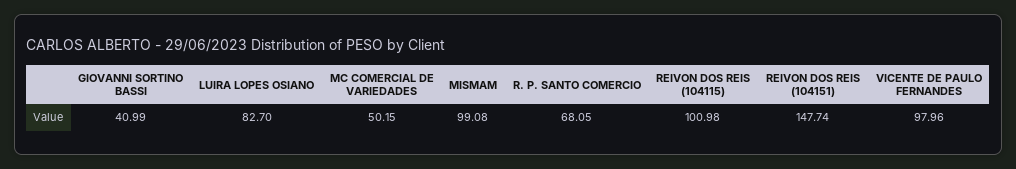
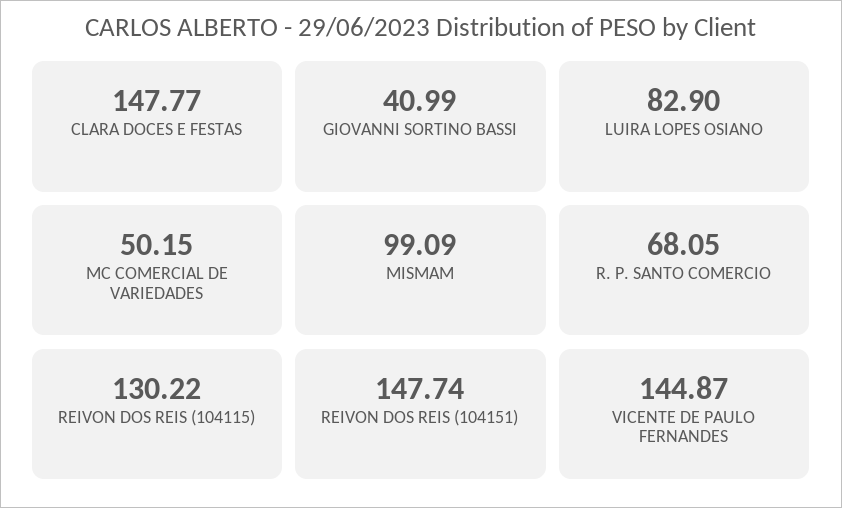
LUIRA LOPES OSIANO: 82.7 -> 82.9
MISMAM: 99.08 -> 99.09
REIVON DOS REIS (104115): 100.98 -> 130.22
VICENTE DE PAULO FERNANDES: 97.96 -> 144.87
CLARA DOCES E FESTAS: none -> 147.77

